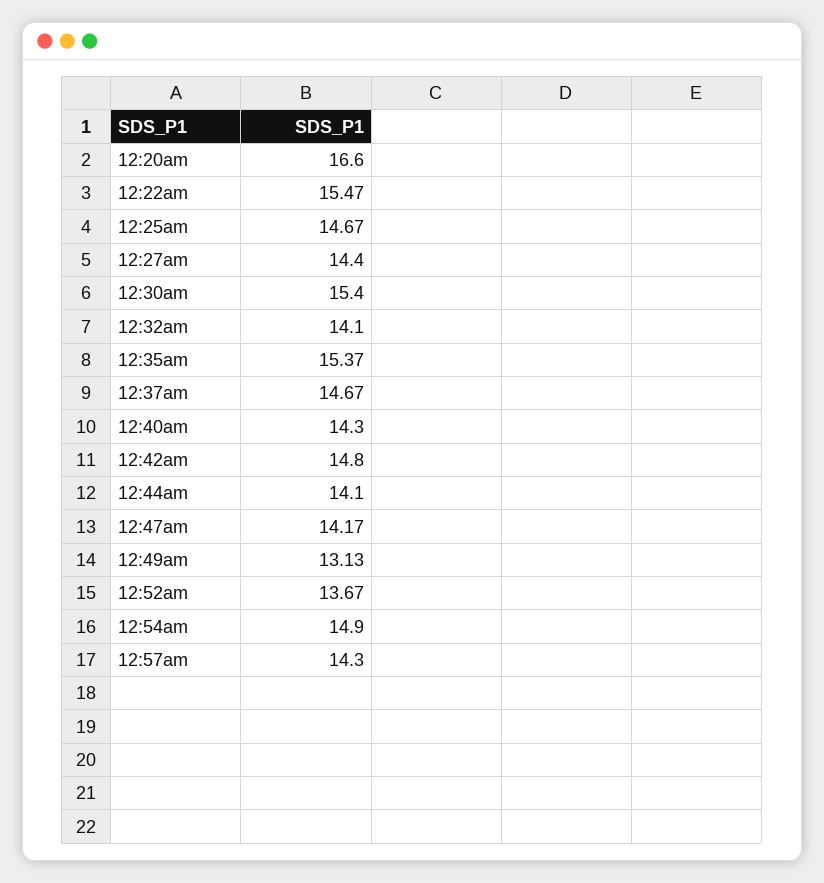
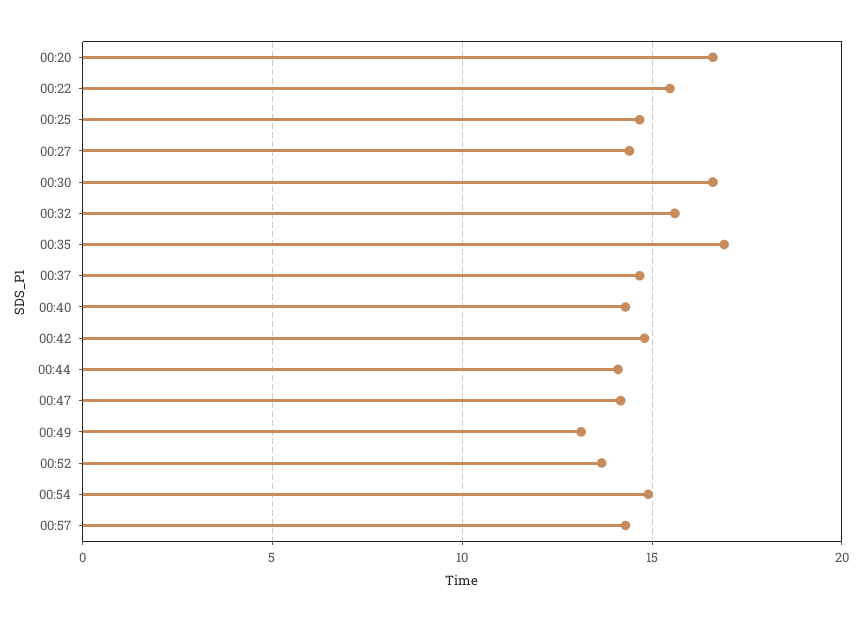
12:30am: 15.4 -> 16.5
12:32am: 14.1 -> 15.5
12:35am: 15.37 -> 17

